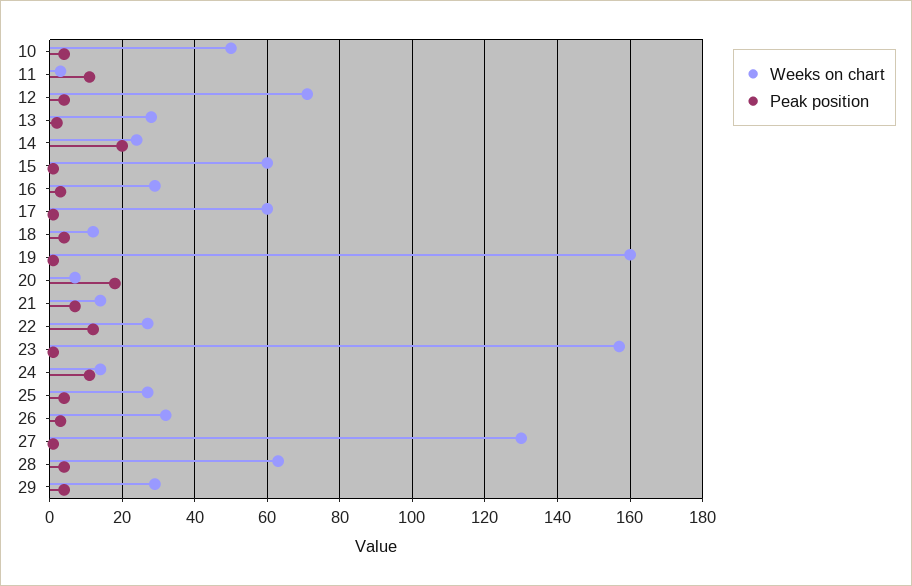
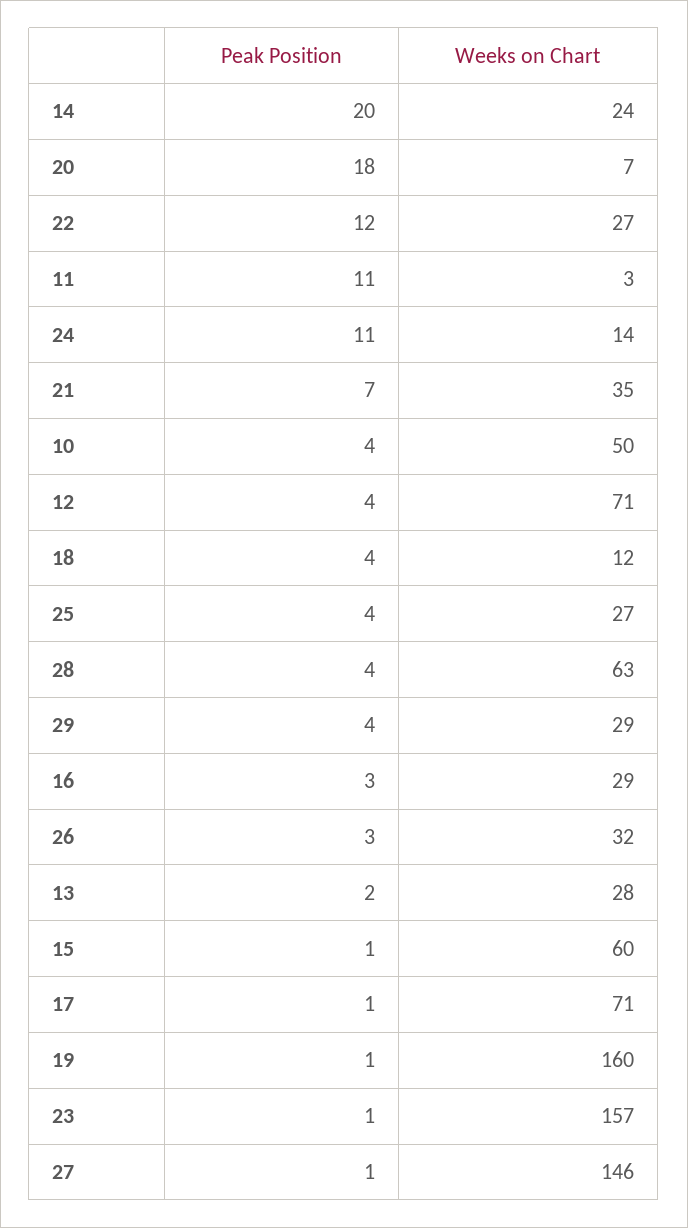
Weeks on chart, 17: 60 -> 71
Weeks on chart, 21: 15 -> 35
Weeks on chart, 27: 130 -> 146

